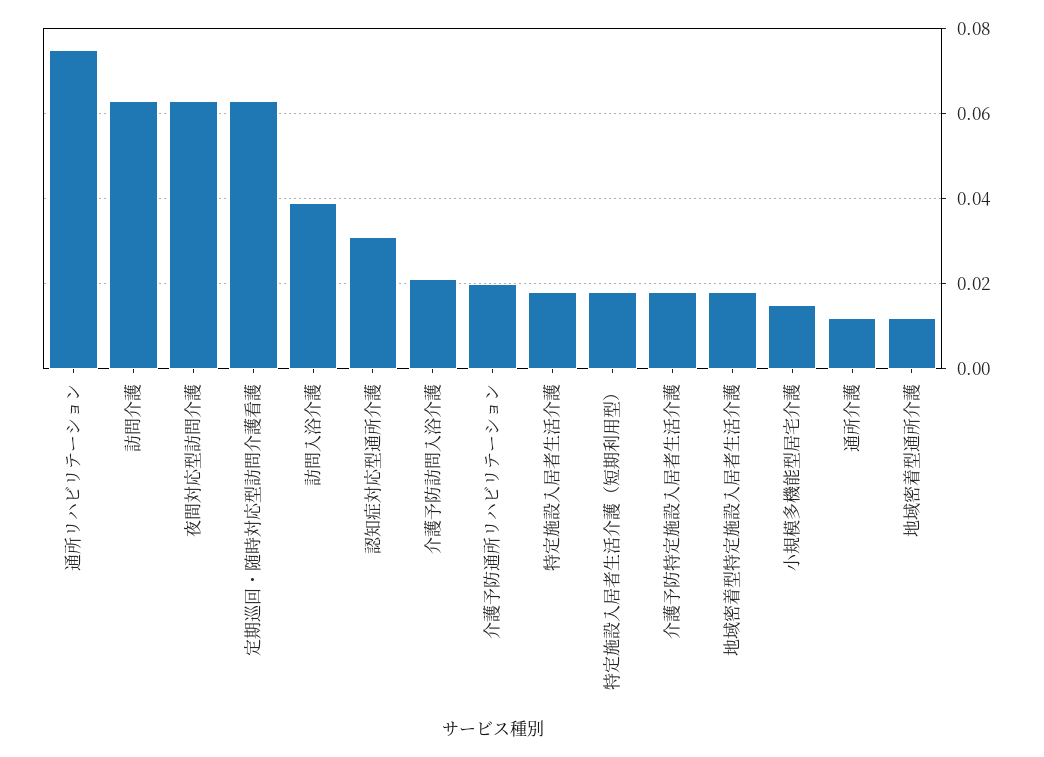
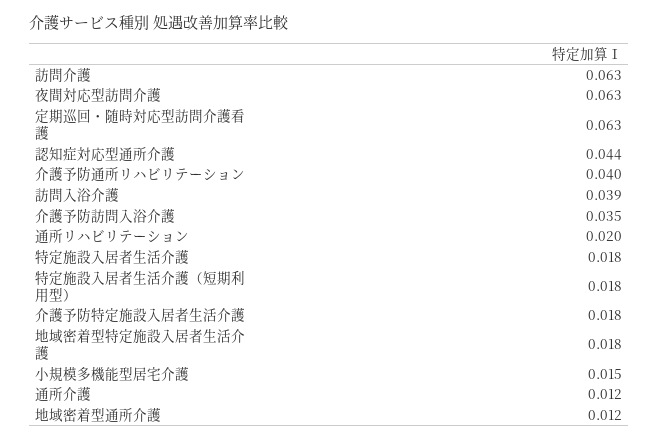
通所リハビリテーション: 0.075 -> 0.02
認知症対応型通所介護: 0.03 -> 0.044
介護予防訪問入浴介護: 0.02 -> 0.035
介護予防通所リハビリテーション: 0.02 -> 0.04

